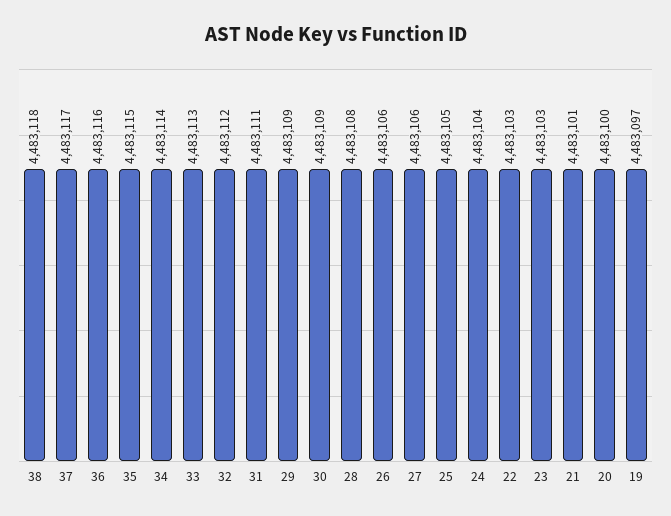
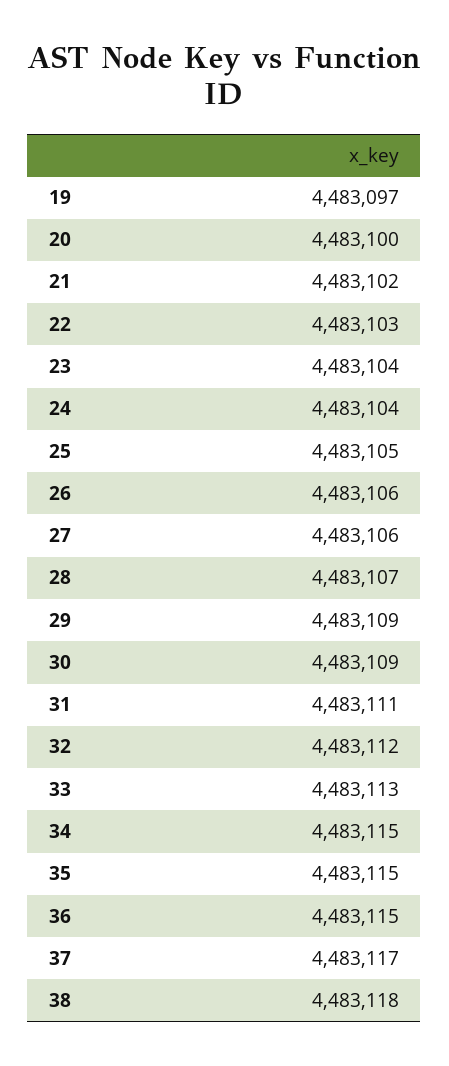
36: 4483116 -> 4483115
34: 4483114 -> 4483115
28: 4483108 -> 4483107
23: 4483103 -> 4483104
21: 4483101 -> 4483102

